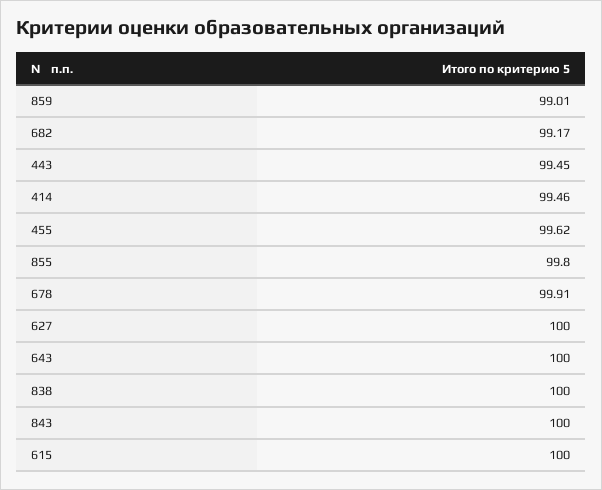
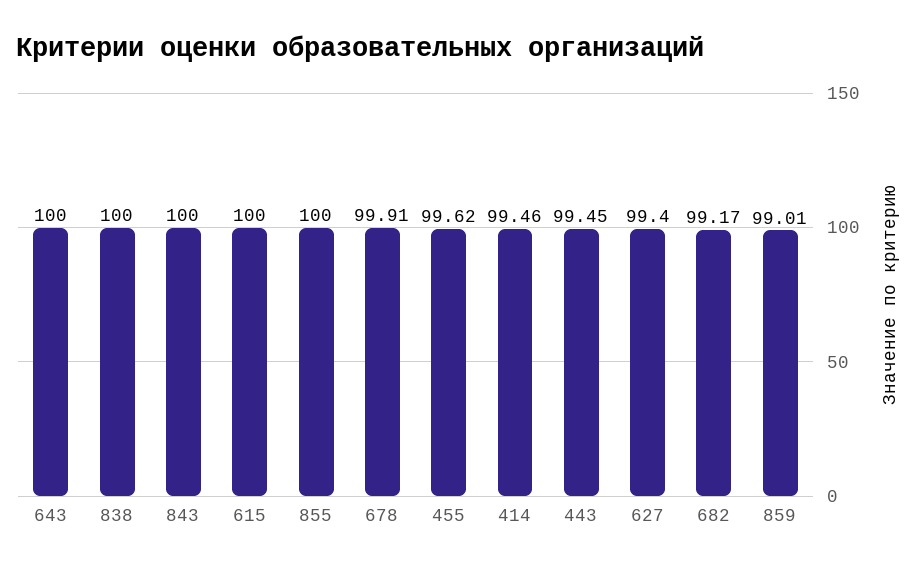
855: 99.8 -> 100
627: 100 -> 99.4

